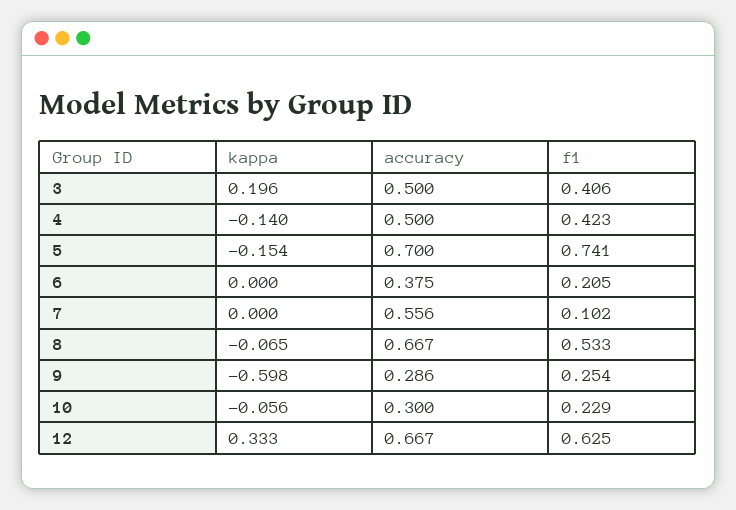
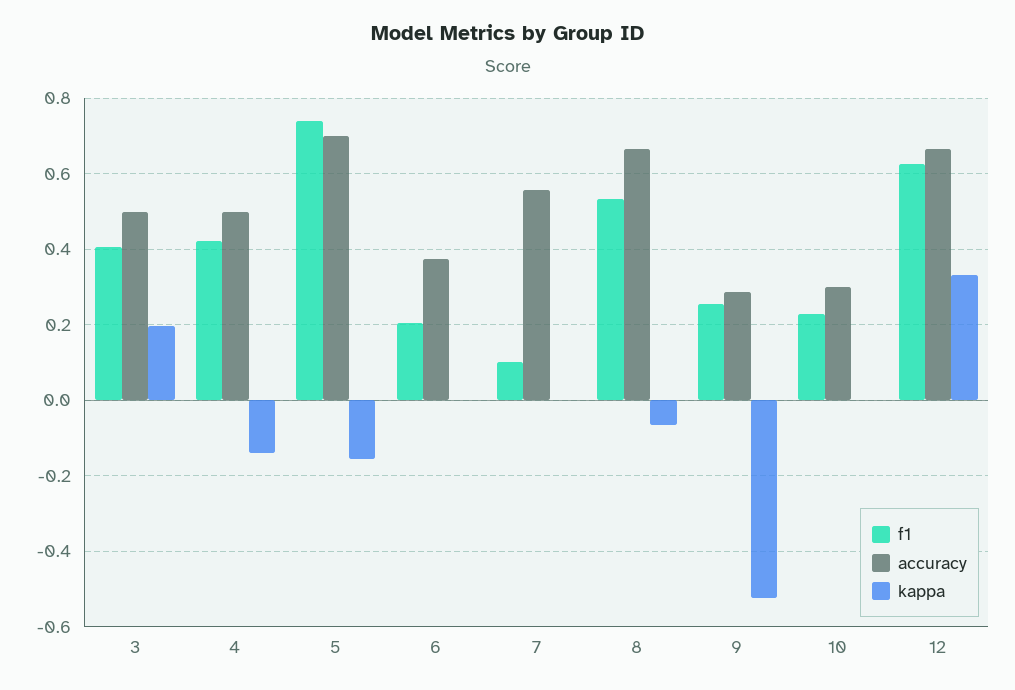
kappa, 9: -0.598 -> -0.52
kappa, 10: -0.056 -> 0

